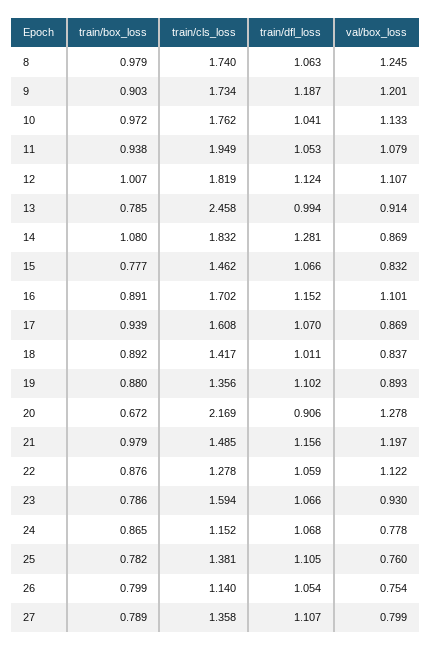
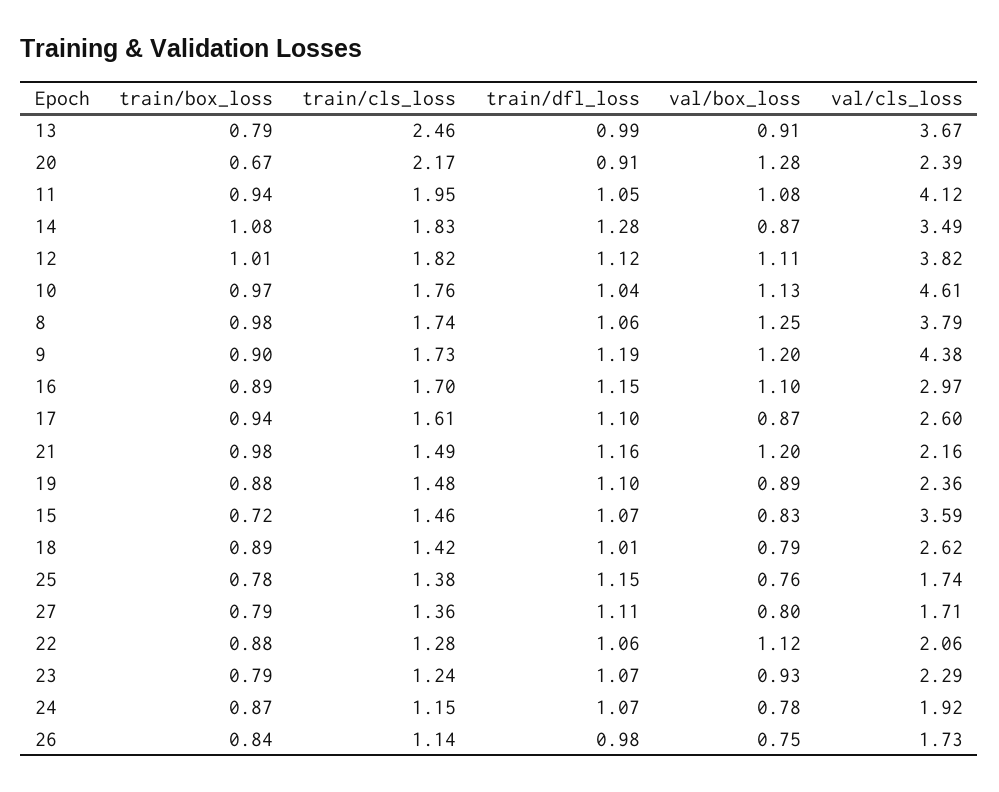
train/box_loss, 15: 0.777 -> 0.72
train/dfl_loss, 17: 1.07 -> 1.1
val/box_loss, 18: 0.837 -> 0.79
train/cls_loss, 19: 1.356 -> 1.48
train/cls_loss, 23: 1.594 -> 1.24
train/dfl_loss, 25: 1.105 -> 1.15
train/box_loss, 26: 0.799 -> 0.84
train/dfl_loss, 26: 1.054 -> 0.98
val/cls_loss, 13: none -> 3.67
val/cls_loss, 20: none -> 2.39
val/cls_loss, 11: none -> 4.12
val/cls_loss, 14: none -> 3.49
val/cls_loss, 12: none -> 3.82
val/cls_loss, 10: none -> 4.61
val/cls_loss, 8: none -> 3.79
val/cls_loss, 9: none -> 4.38
val/cls_loss, 16: none -> 2.97
val/cls_loss, 17: none -> 2.6
val/cls_loss, 21: none -> 2.16
val/cls_loss, 19: none -> 2.36
val/cls_loss, 15: none -> 3.59
val/cls_loss, 18: none -> 2.62
val/cls_loss, 25: none -> 1.74
val/cls_loss, 27: none -> 1.71
val/cls_loss, 22: none -> 2.06
val/cls_loss, 23: none -> 2.29
val/cls_loss, 24: none -> 1.92
val/cls_loss, 26: none -> 1.73

